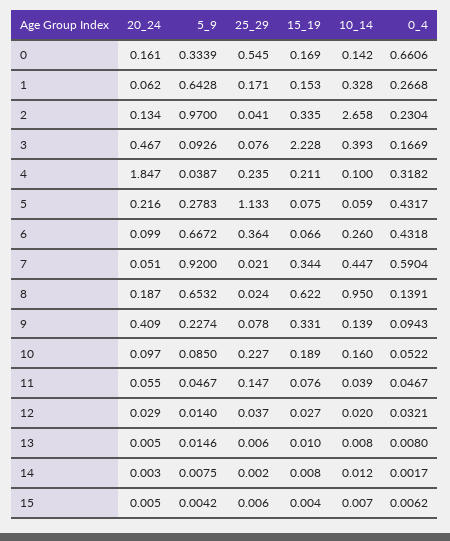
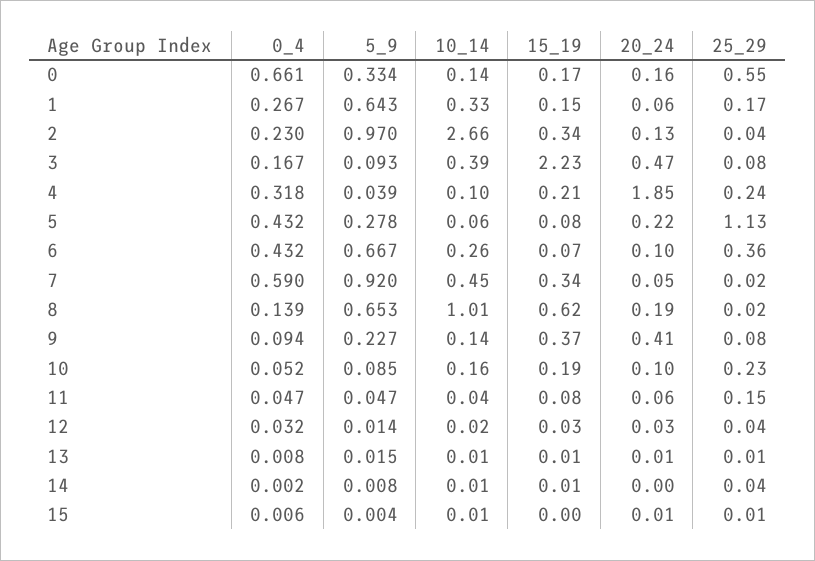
10_14, 8: 0.95 -> 1.01
15_19, 9: 0.331 -> 0.37
25_29, 14: 0.002 -> 0.04

